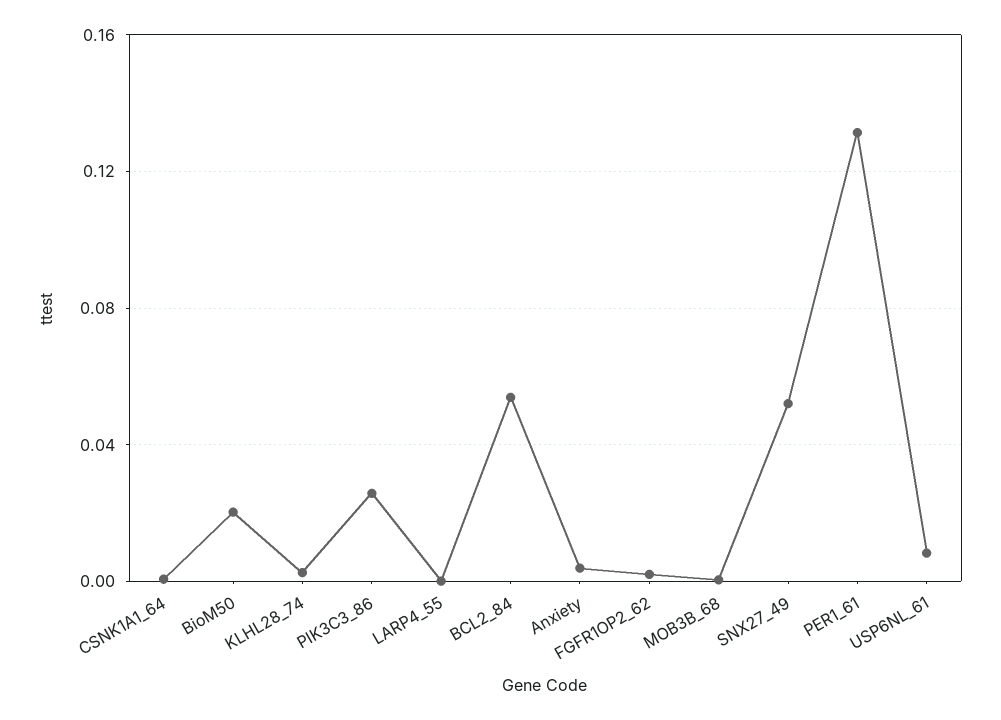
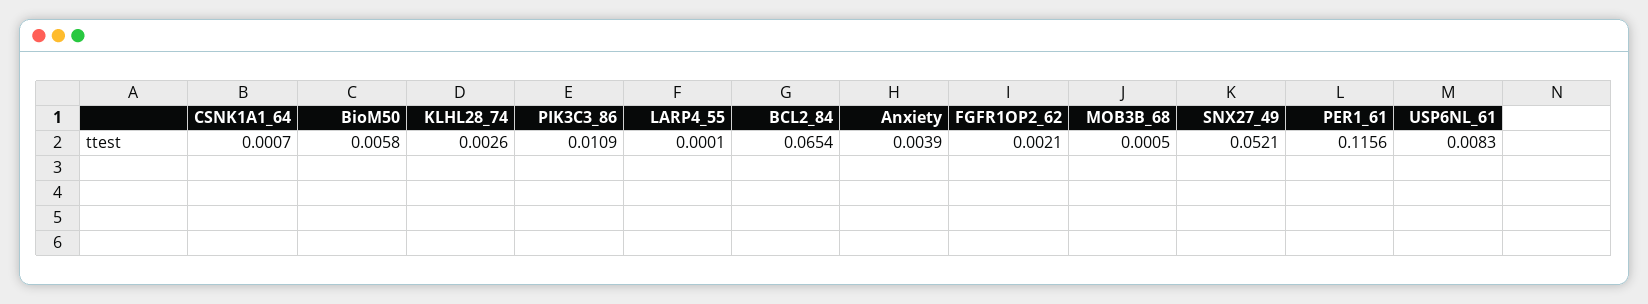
BioM50: 0.02 -> 0.0058
PIK3C3_86: 0.025 -> 0.0109
BCL2_84: 0.055 -> 0.0654
PER1_61: 0.13 -> 0.1156

